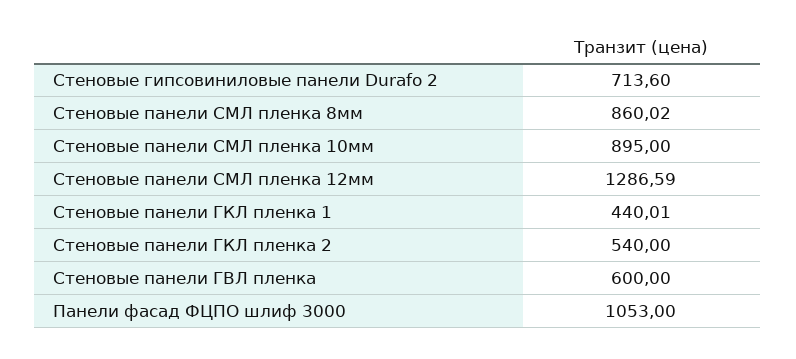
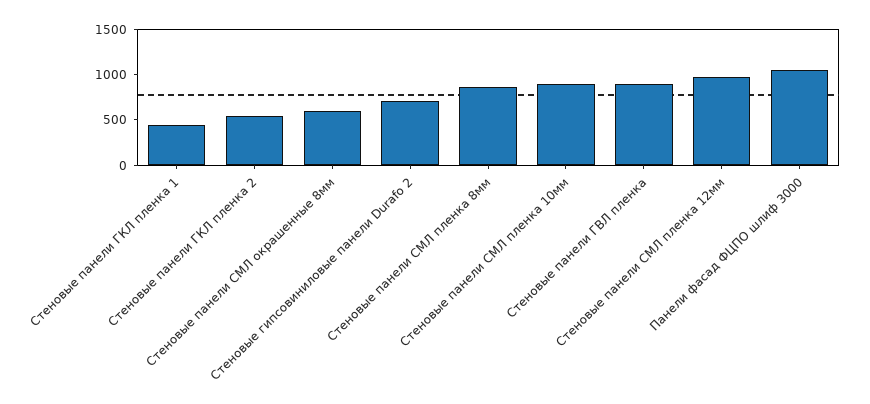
Стеновые панели СМЛ пленка 12мм: 1286.59 -> 1000
Стеновые панели ГВЛ пленка: 600 -> 900
Стеновые панели СМЛ окрашенные 8мм: none -> 600

